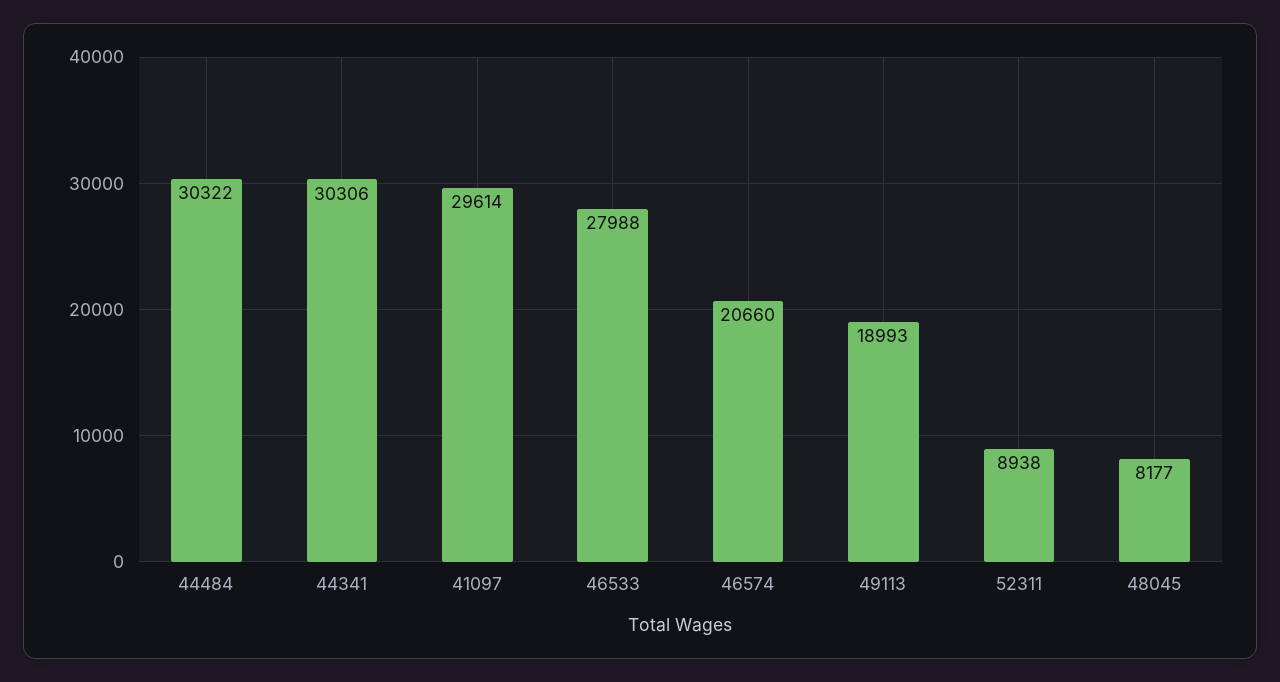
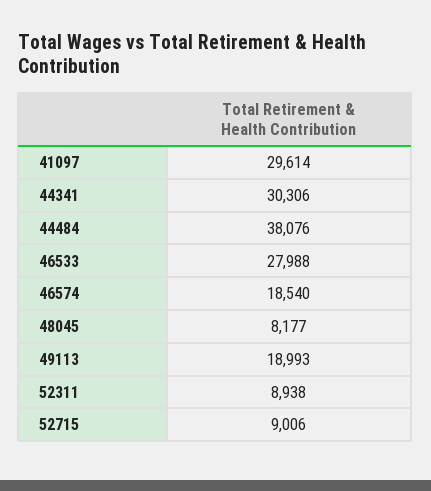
44484: 30322 -> 38076
46574: 20660 -> 18540
52715: none -> 9006

